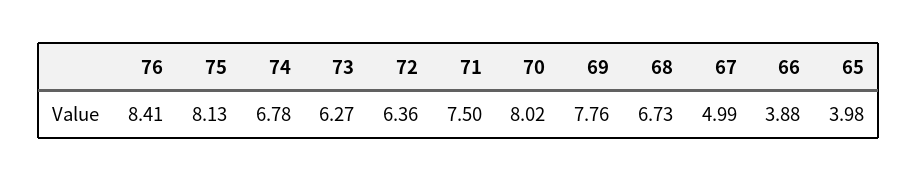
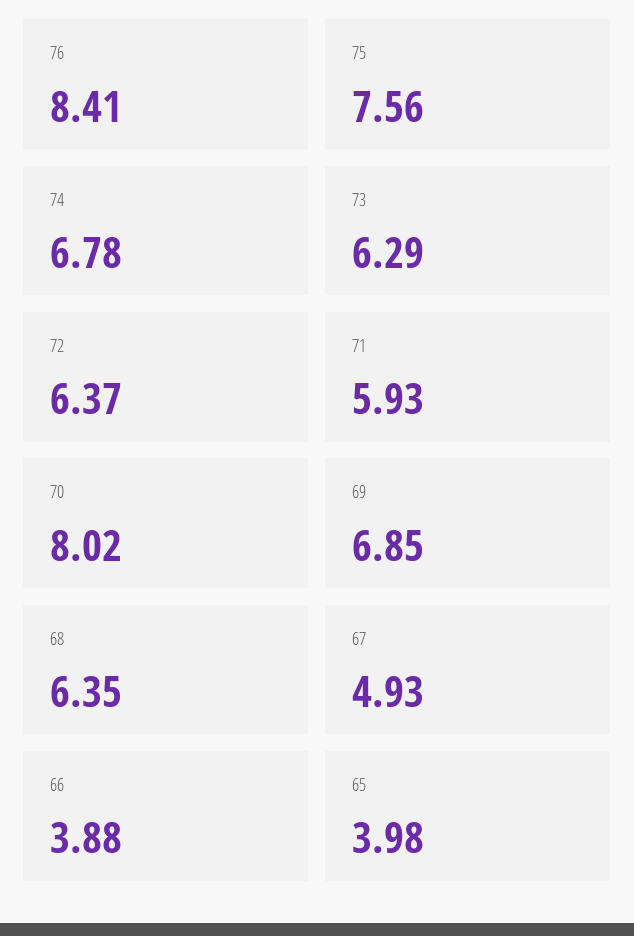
75: 8.13 -> 7.56
73: 6.27 -> 6.29
72: 6.36 -> 6.37
71: 7.5 -> 5.93
69: 7.76 -> 6.85
68: 6.73 -> 6.35
67: 4.99 -> 4.93

